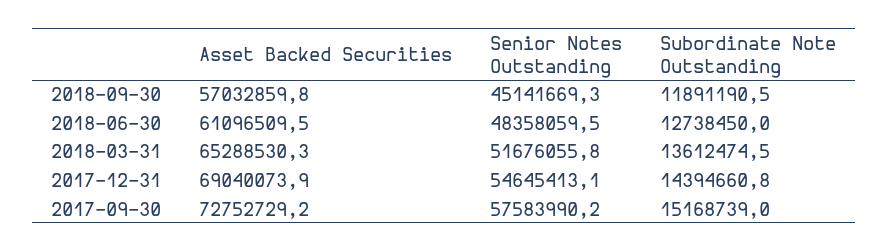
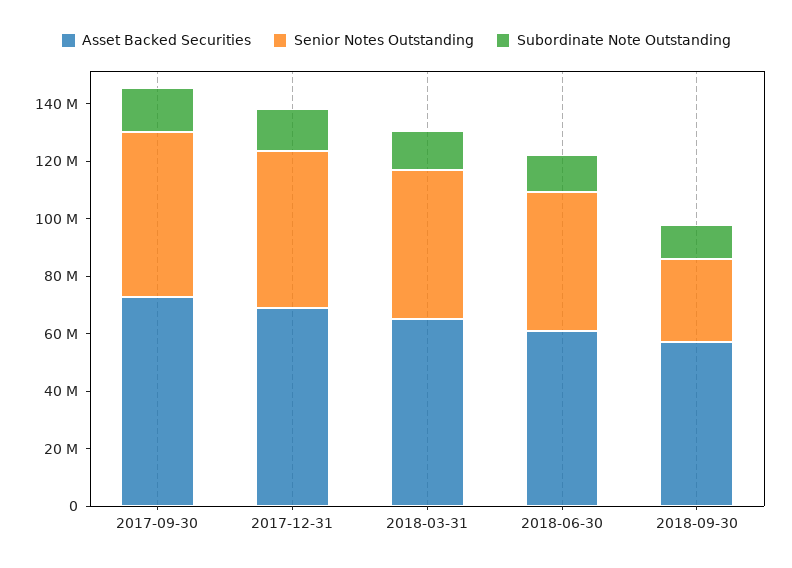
Senior Notes Outstanding, 2018-09-30: 45141669.3 -> 30000000

